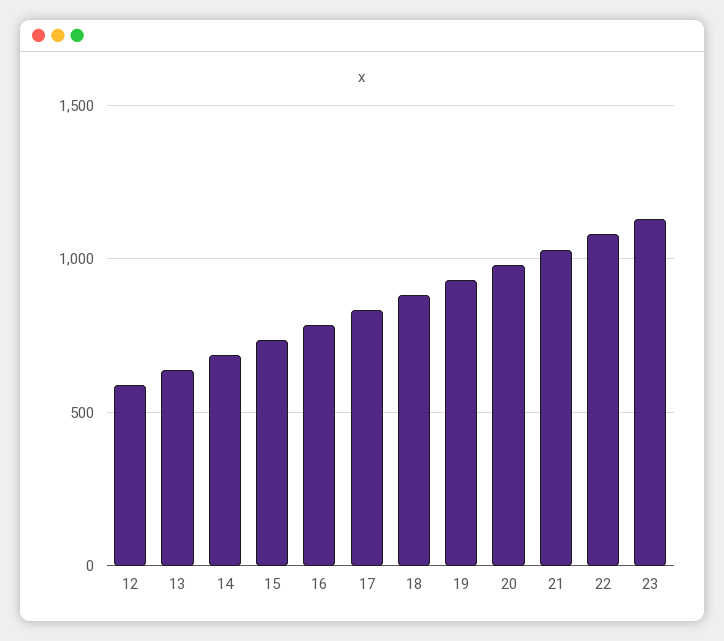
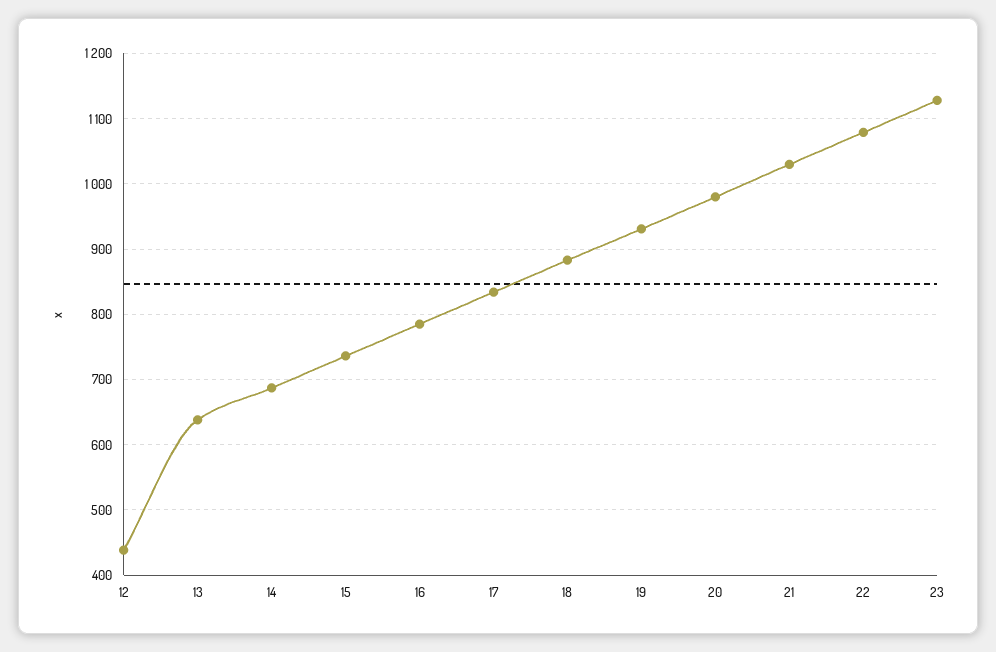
12: 600 -> 440

